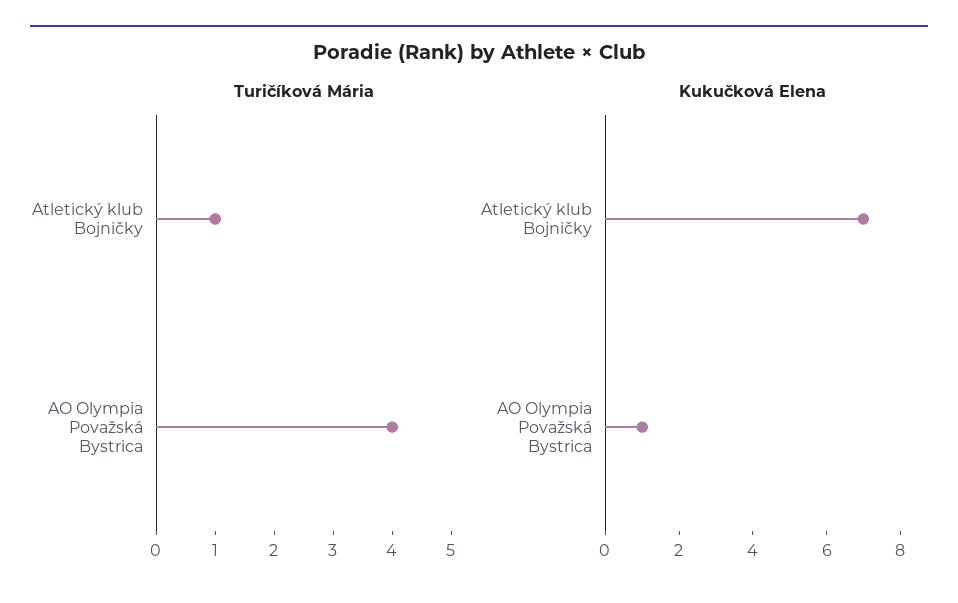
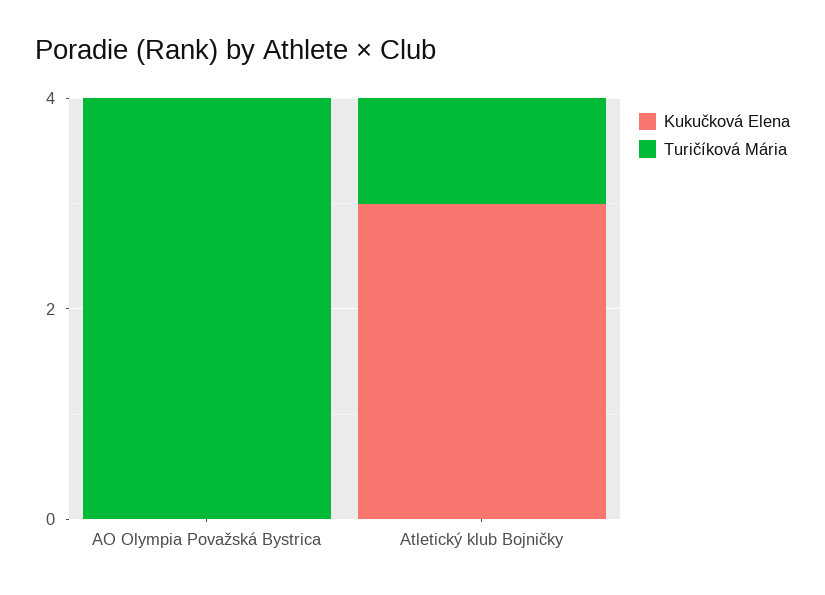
Kukučková Elena, Atletický klub Bojničky: 7 -> 3
Kukučková Elena, AO Olympia Považská Bystrica: 1 -> 0

